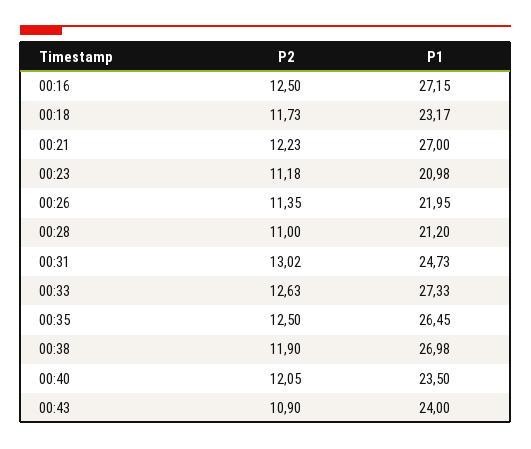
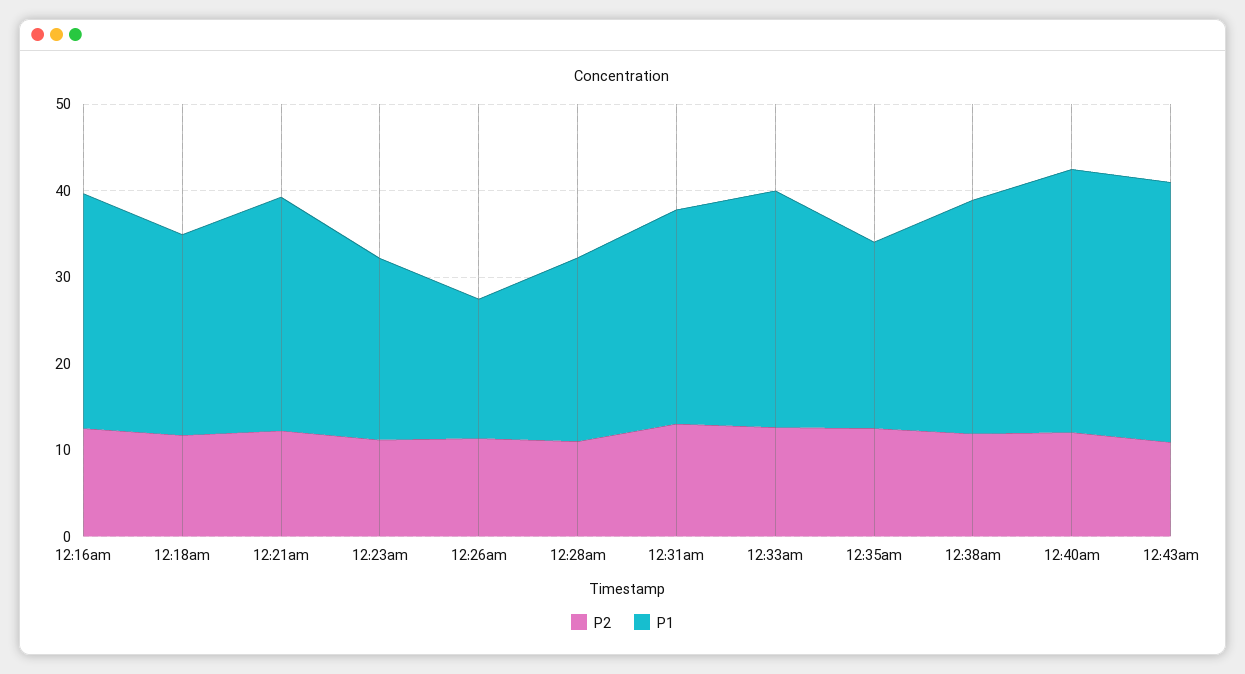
P1, 00:26: 21.95 -> 16
P1, 00:35: 26.45 -> 22
P1, 00:40: 23.5 -> 30
P1, 00:43: 24 -> 30

